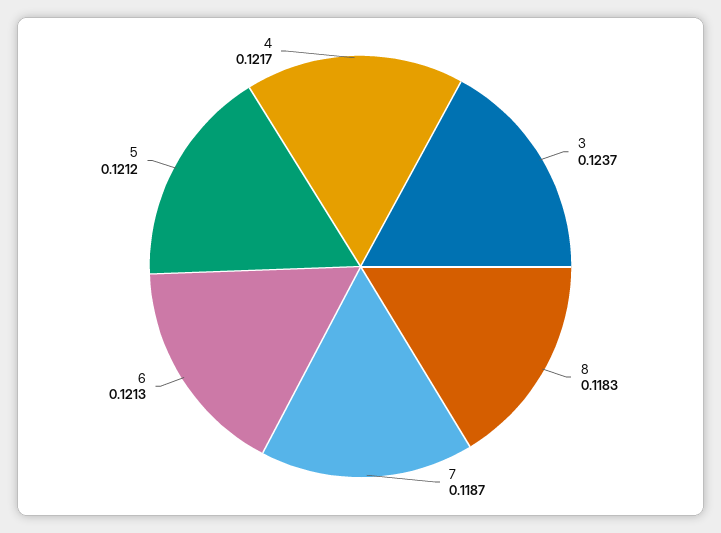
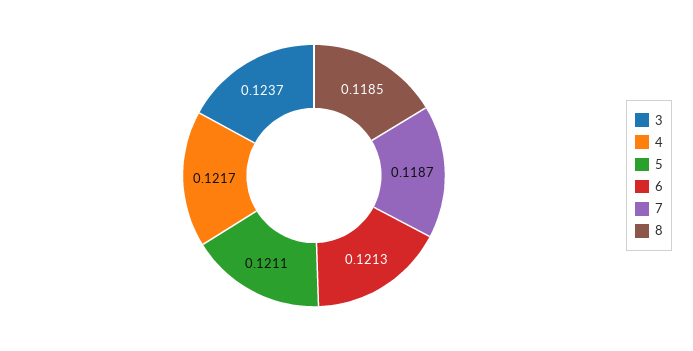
8: 0.1183 -> 0.1185
5: 0.1212 -> 0.1211

